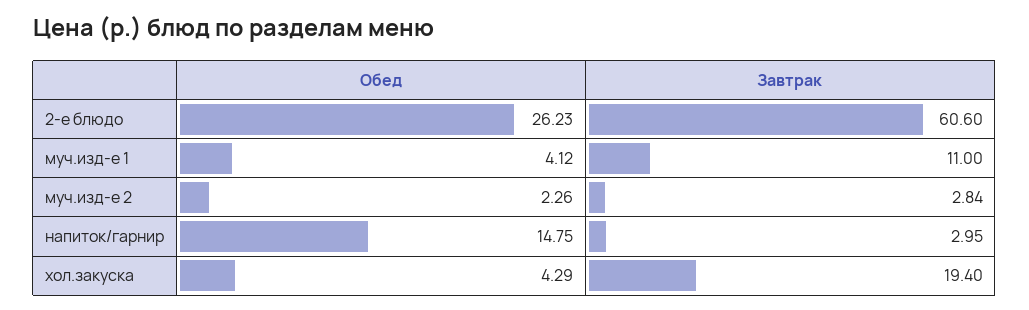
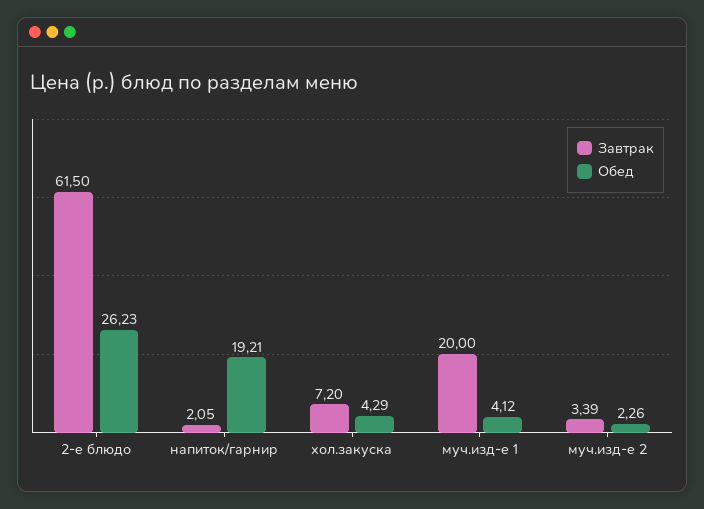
Завтрак, 2-е блюдо: 60.6 -> 61.5
Завтрак, муч.изд-е 1: 11 -> 20
Завтрак, муч.изд-е 2: 2.84 -> 3.39
Обед, напиток/гарнир: 14.75 -> 19.21
Завтрак, напиток/гарнир: 2.95 -> 2.05
Завтрак, хол.закуска: 19.4 -> 7.2

